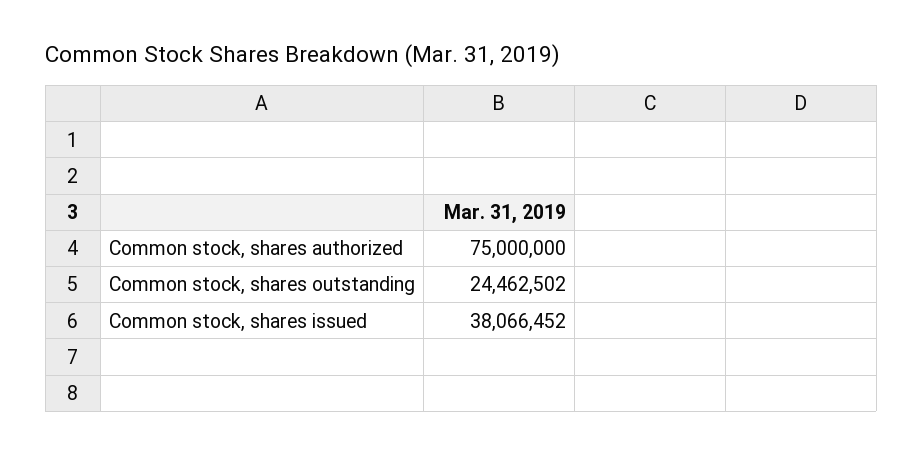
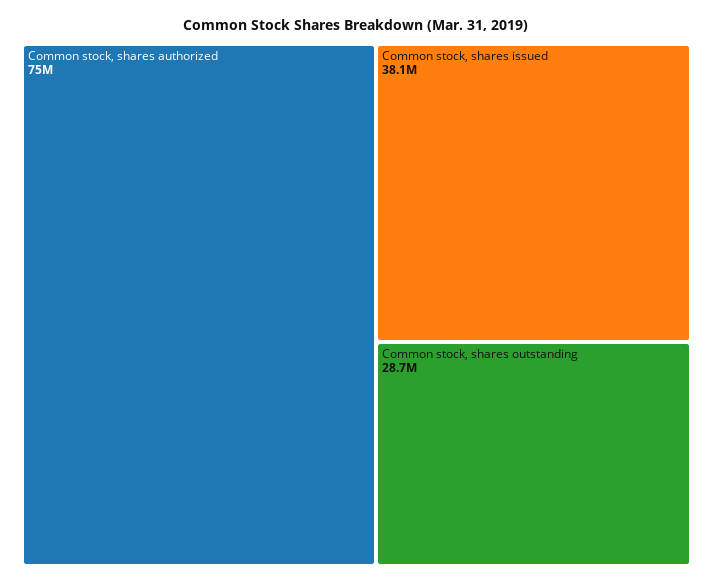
Common stock, shares outstanding: 24462502 -> 28700000

